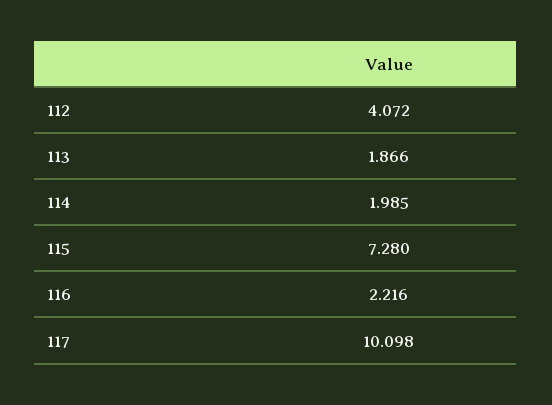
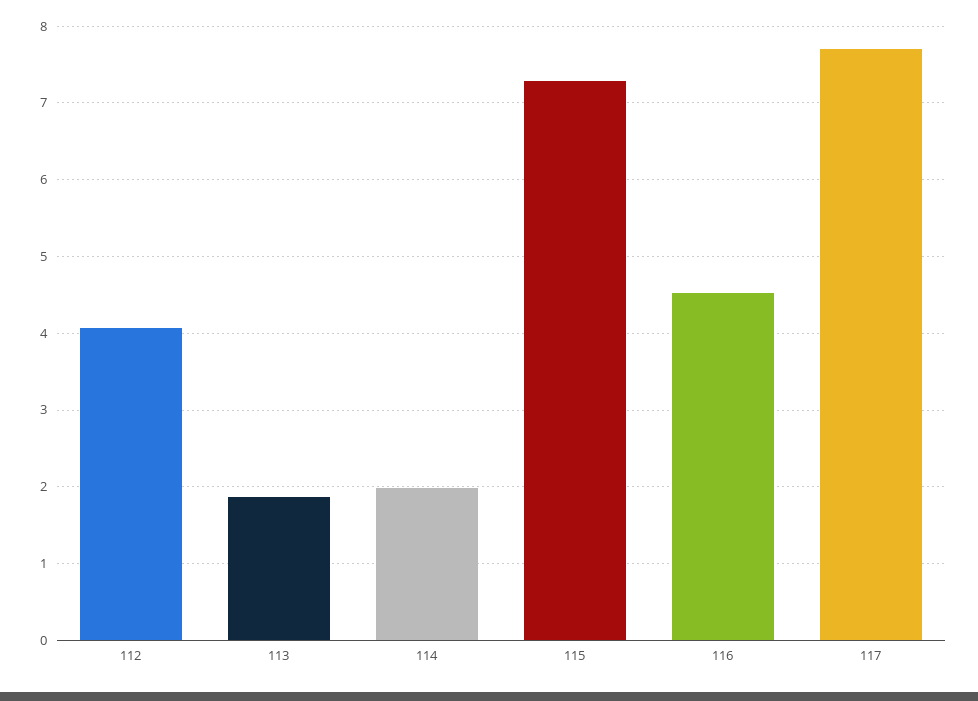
116: 2.216 -> 4.5
117: 10.098 -> 7.7

